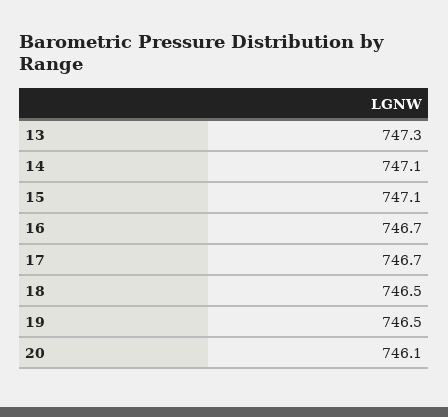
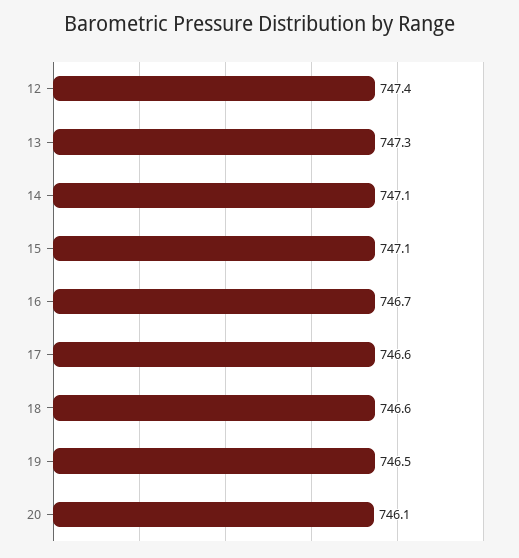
17: 746.7 -> 746.6
18: 746.5 -> 746.6
12: none -> 747.4

